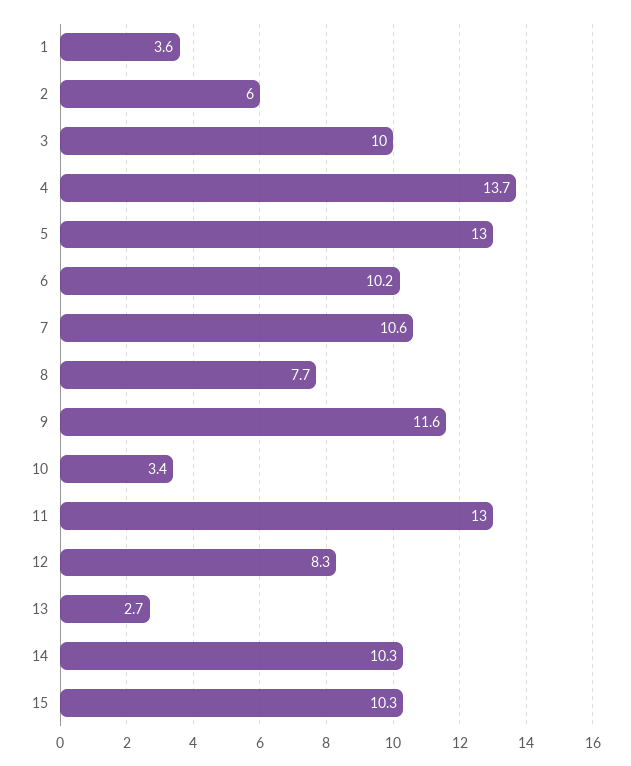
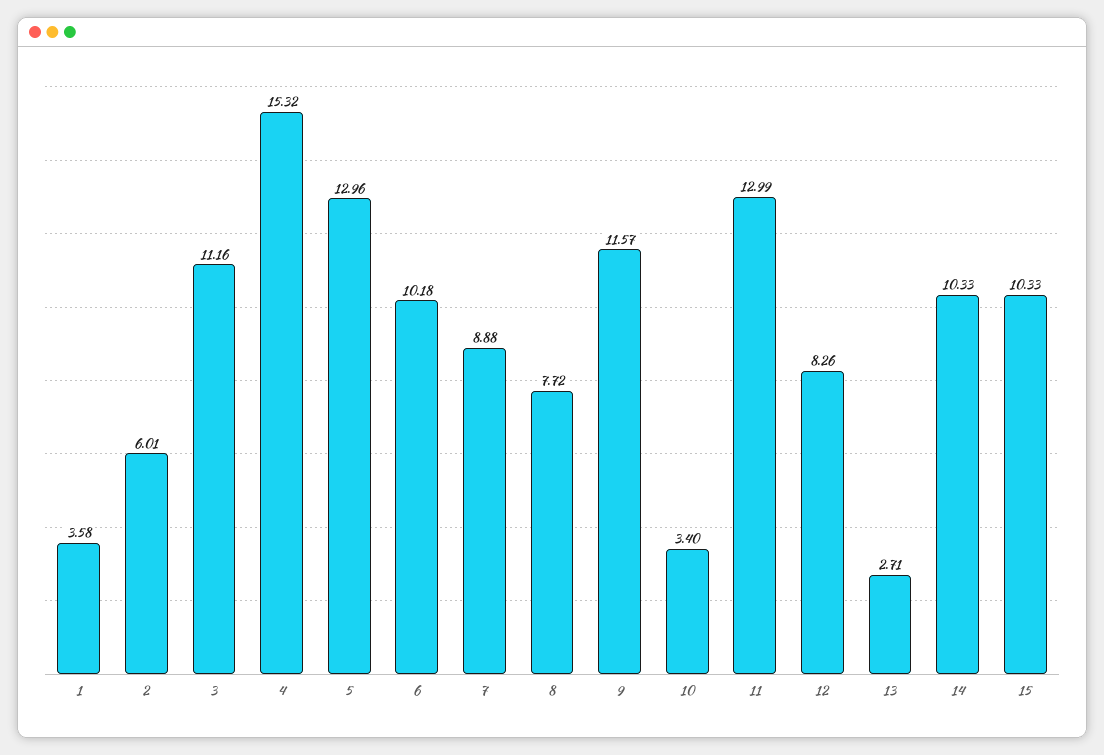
3: 10 -> 11.16
4: 13.7 -> 15.32
7: 10.6 -> 8.88

